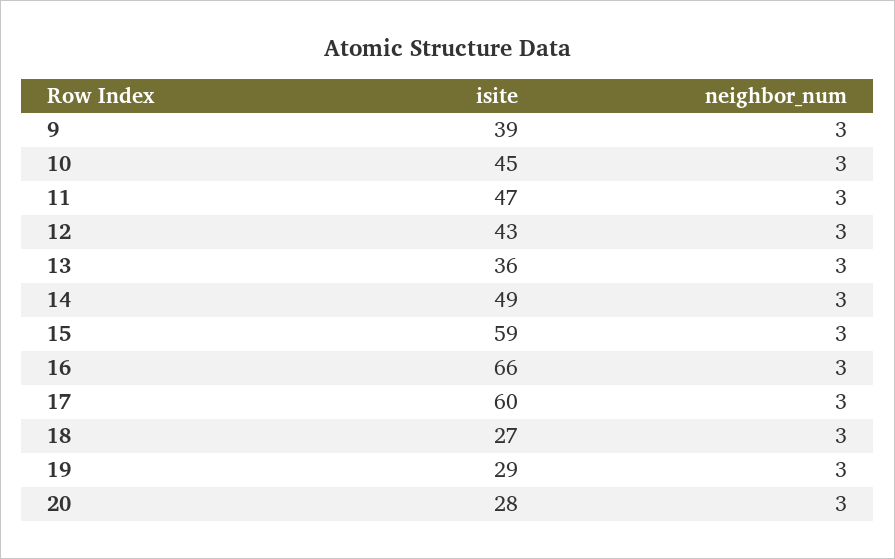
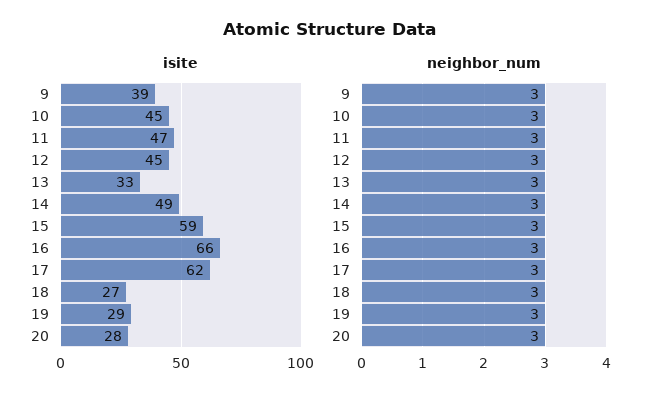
isite, 12: 43 -> 45
isite, 13: 36 -> 33
isite, 17: 60 -> 62

